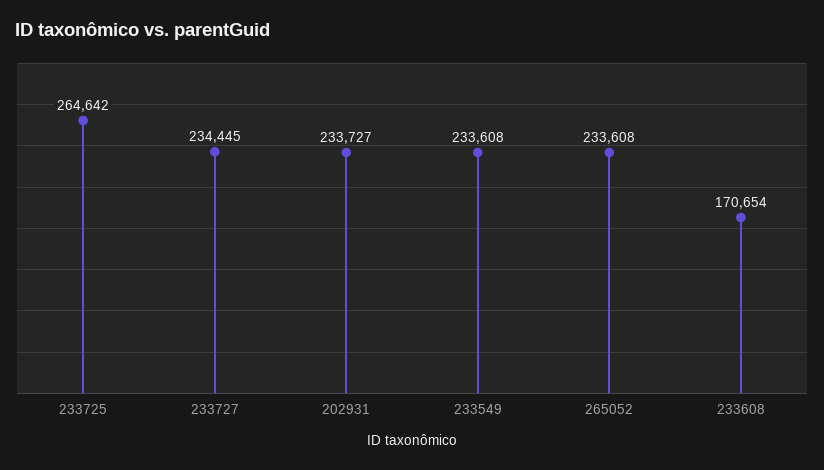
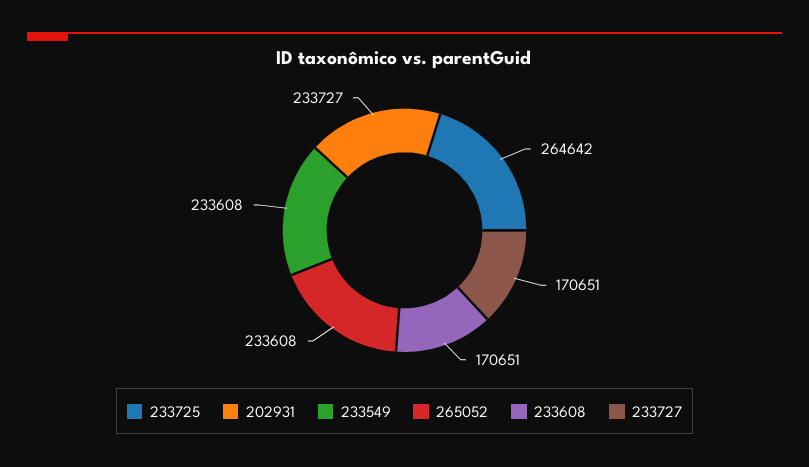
233727: 234445 -> 170651
233608: 170654 -> 170651

